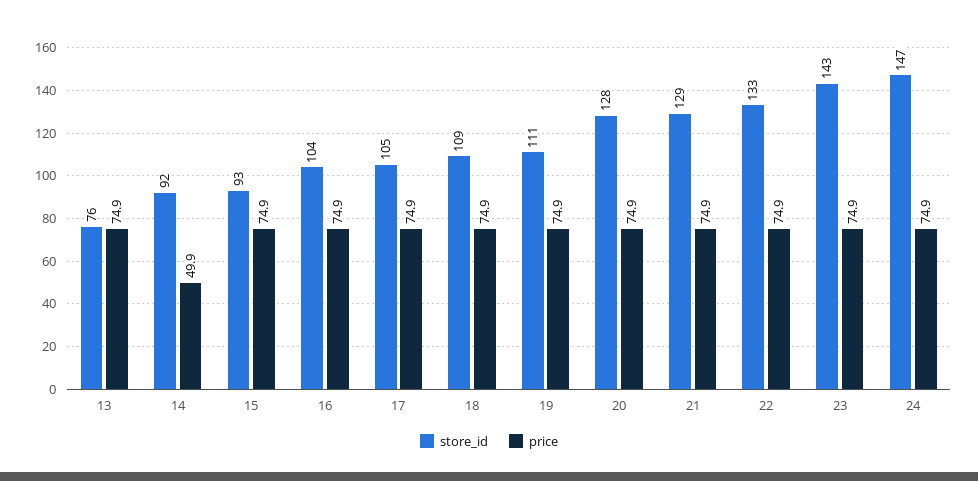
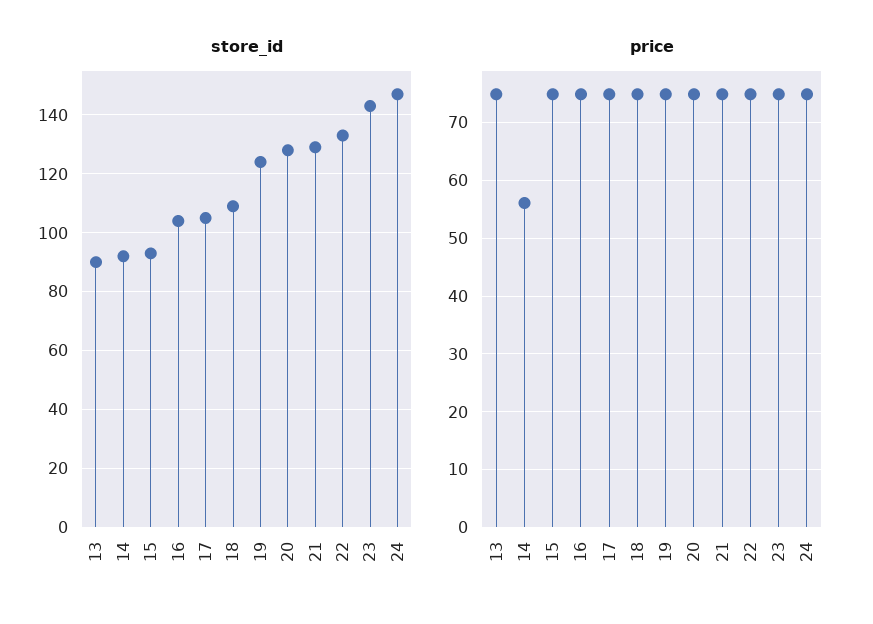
store_id, 13: 76 -> 90
price, 14: 49.9 -> 56
store_id, 19: 111 -> 125

